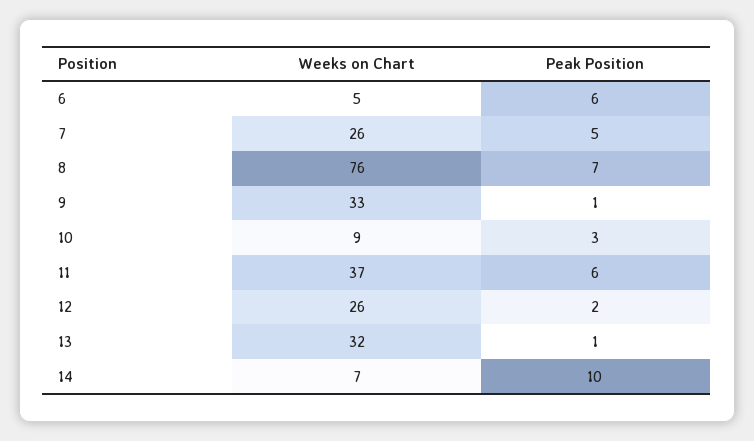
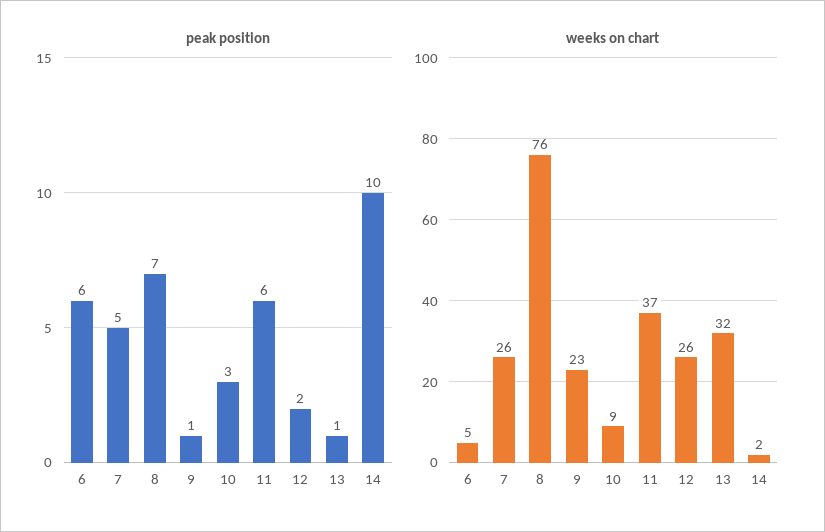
Weeks on Chart, 9: 33 -> 23
Weeks on Chart, 14: 7 -> 2

